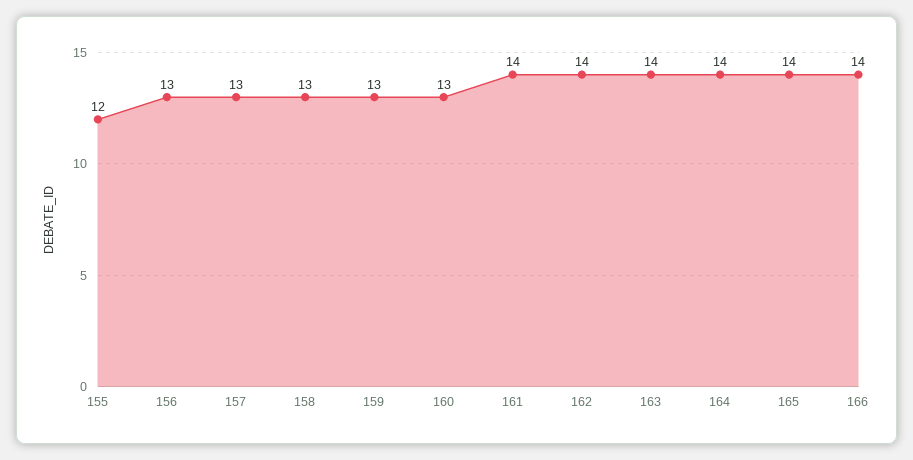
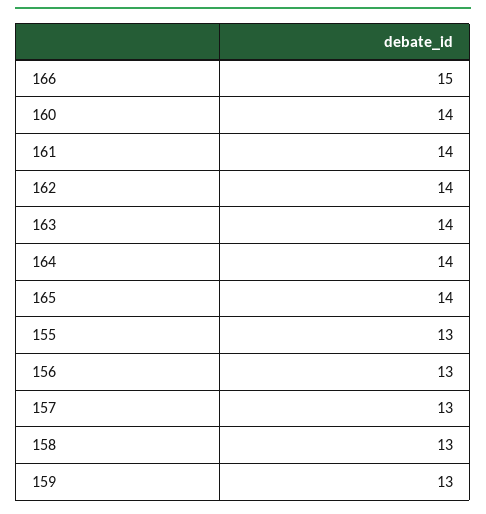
155: 12 -> 13
160: 13 -> 14
166: 14 -> 15

